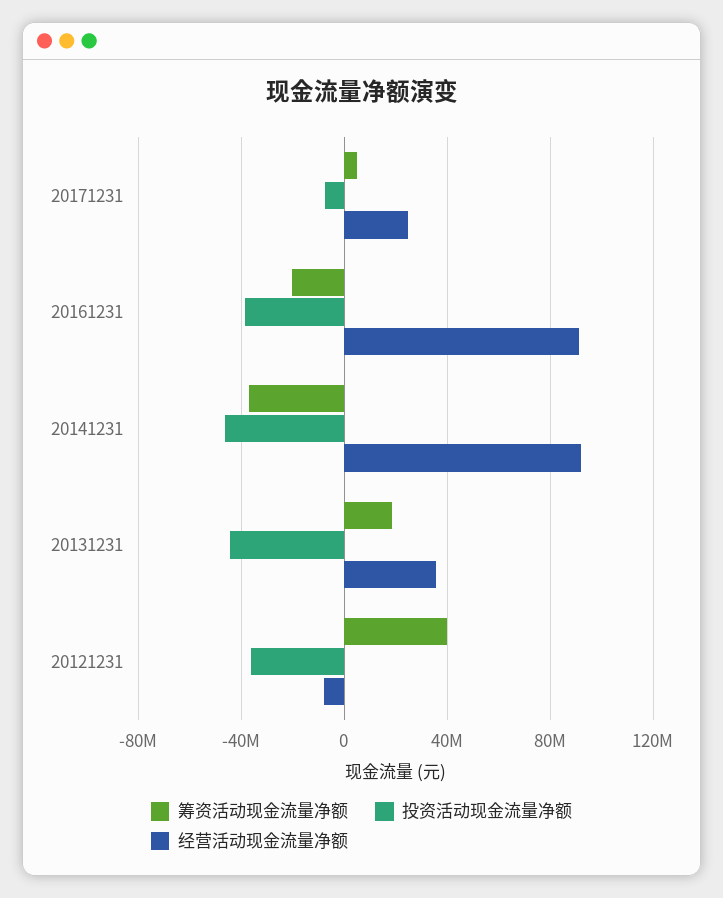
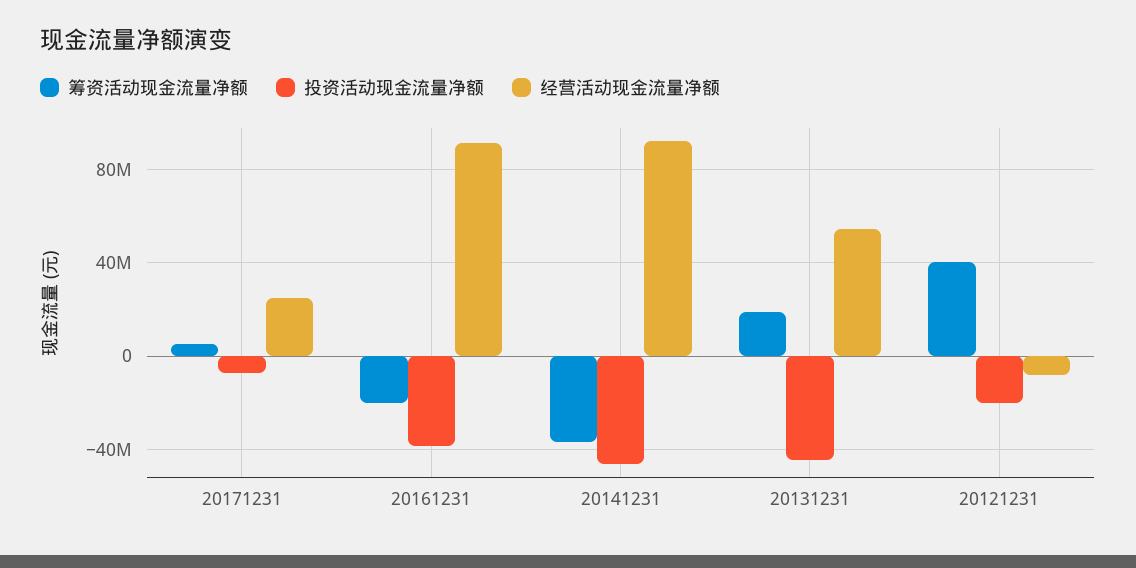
经营活动现金流量净额, 20131231: 35000000 -> 55000000
投资活动现金流量净额, 20121231: -35000000 -> -20000000

